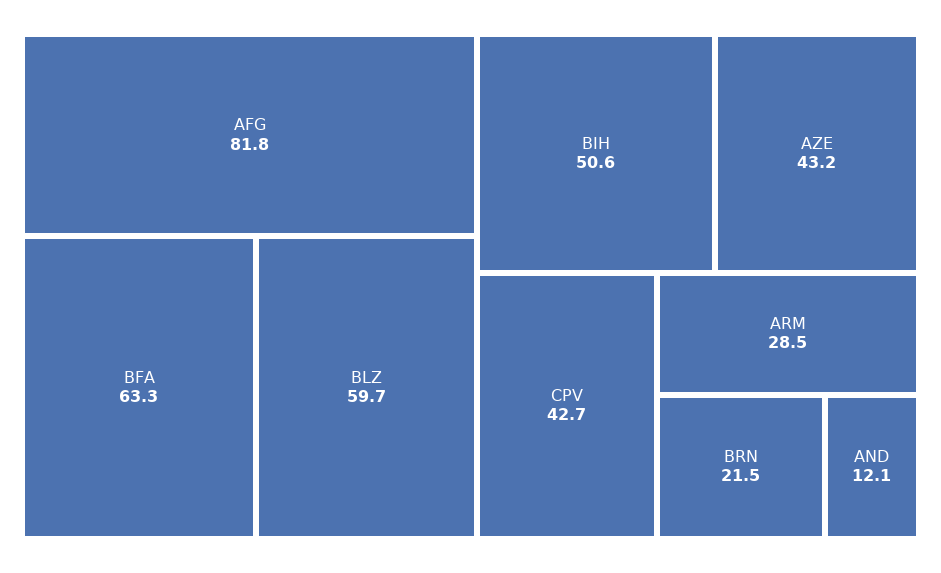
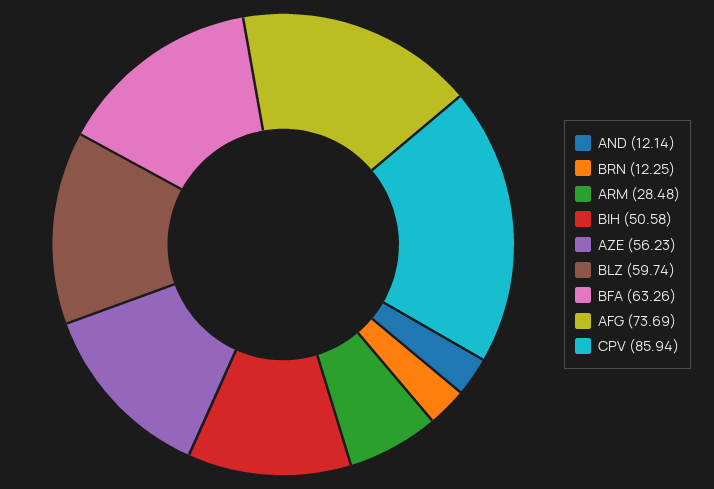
AFG: 81.8 -> 73.69
AZE: 43.2 -> 56.23
CPV: 42.7 -> 85.94
BRN: 21.5 -> 12.25

